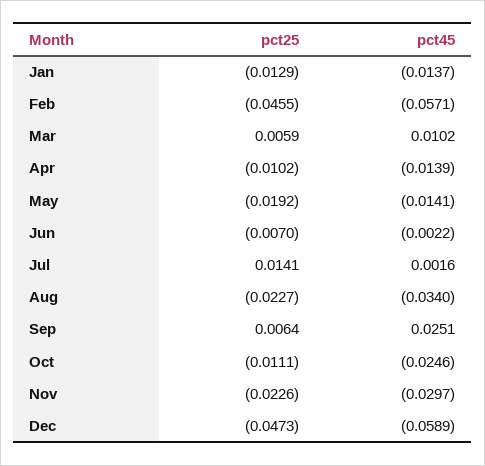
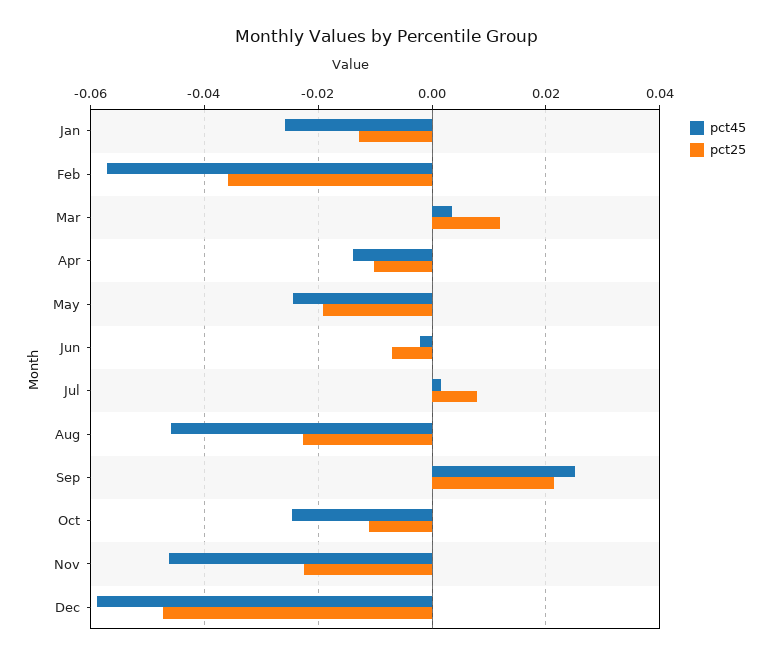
pct45, Jan: -0.0137 -> -0.026
pct25, Feb: -0.0455 -> -0.036
pct25, Mar: 0.0059 -> 0.012
pct45, Mar: 0.0102 -> 0.004
pct45, May: -0.0141 -> -0.024
pct25, Jul: 0.0141 -> 0.008
pct45, Aug: -0.034 -> -0.046
pct25, Sep: 0.0064 -> 0.022
pct45, Nov: -0.0297 -> -0.046

